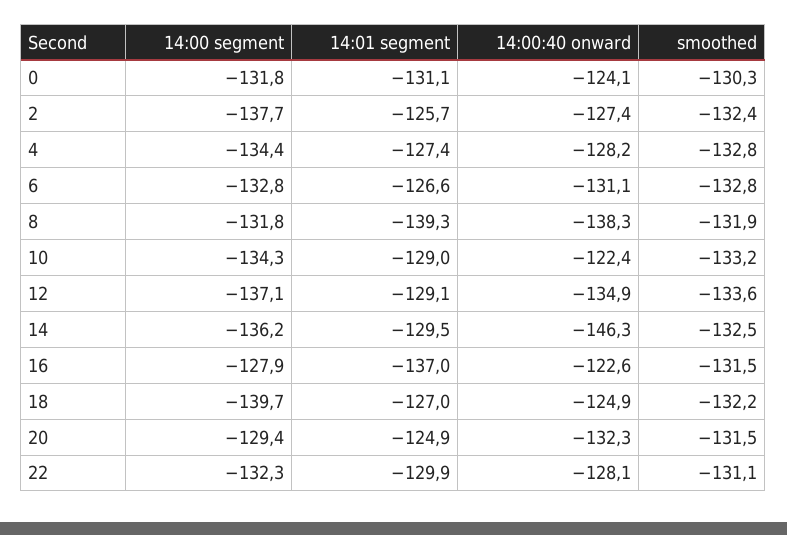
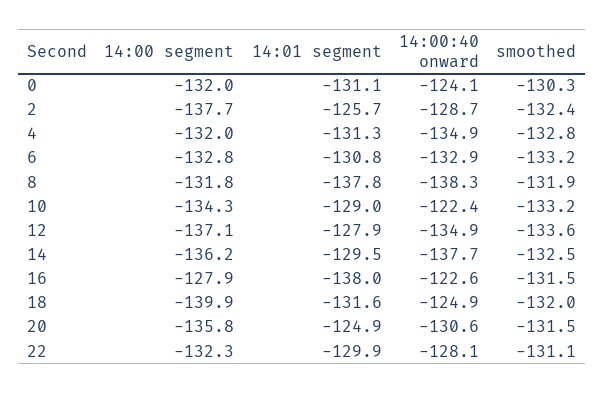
14:00 segment, 0: -131.8 -> -132
14:00:40 onward, 2: -127.4 -> -128.7
14:00 segment, 4: -134.4 -> -132
14:01 segment, 4: -127.4 -> -131.3
14:00:40 onward, 4: -128.2 -> -134.9
14:01 segment, 6: -126.6 -> -130.8
14:00:40 onward, 6: -131.1 -> -132.9
smoothed, 6: -132.8 -> -133.2
14:01 segment, 8: -139.3 -> -137.8
14:01 segment, 12: -129.1 -> -127.9
14:00:40 onward, 14: -146.3 -> -137.7
14:01 segment, 16: -137 -> -138
14:00 segment, 18: -139.7 -> -139.9
14:01 segment, 18: -127 -> -131.6
smoothed, 18: -132.2 -> -132
14:00 segment, 20: -129.4 -> -135.8
14:00:40 onward, 20: -132.3 -> -130.6

